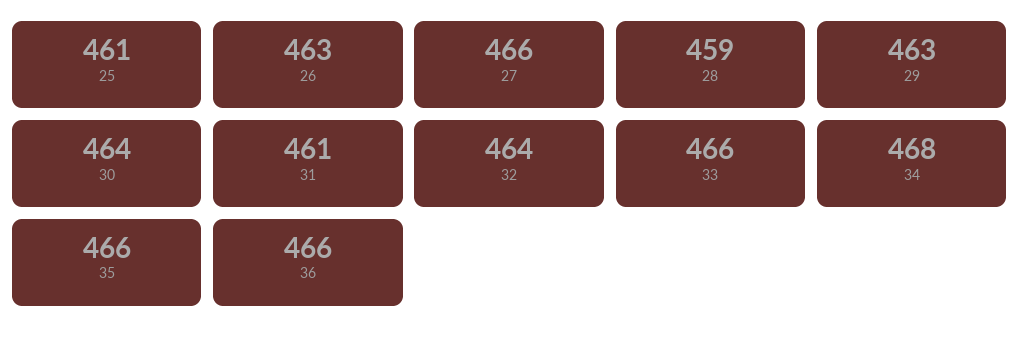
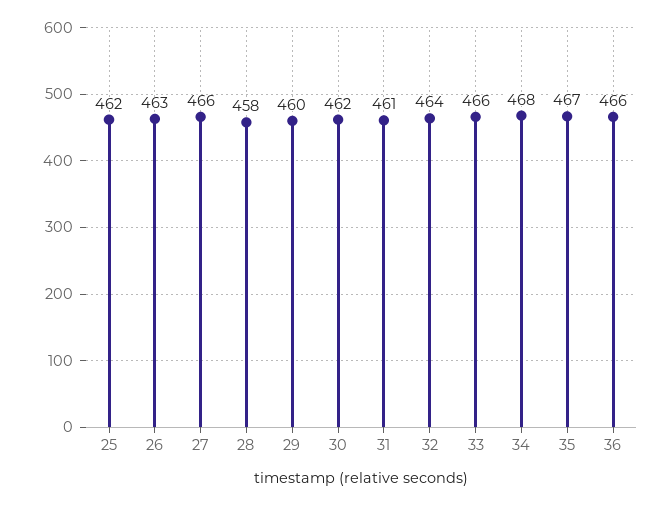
25: 461 -> 462
28: 459 -> 458
29: 463 -> 460
30: 464 -> 462
35: 466 -> 467

